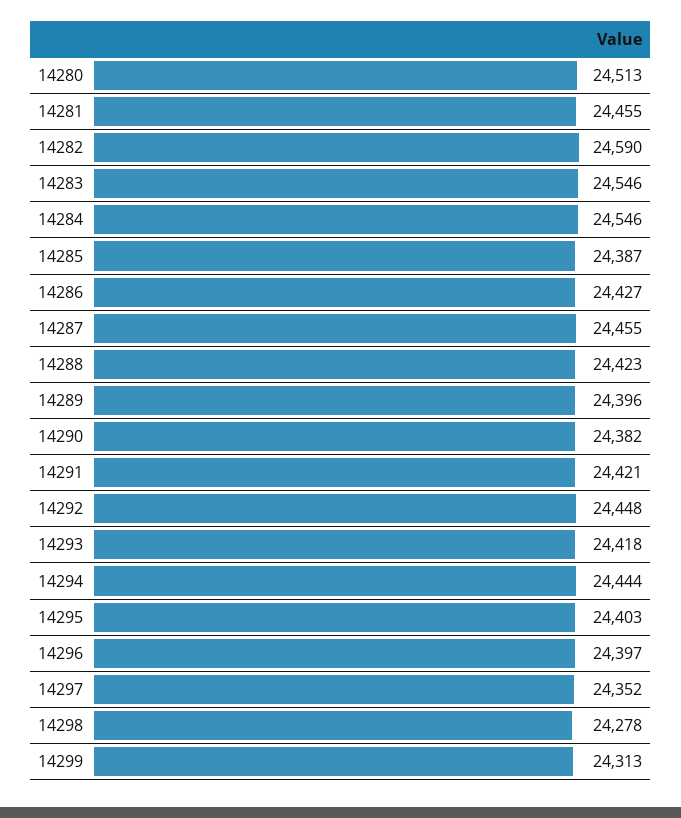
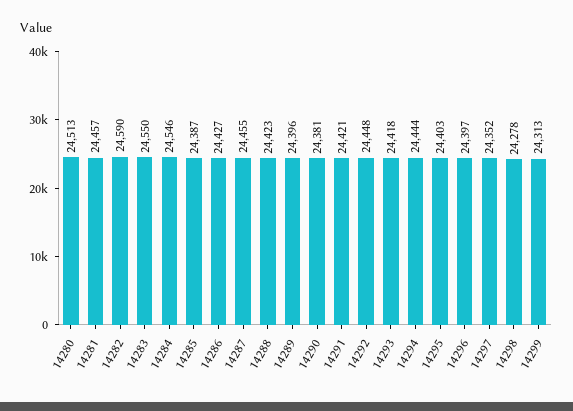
14281: 24455 -> 24457
14283: 24546 -> 24550
14290: 24382 -> 24381

